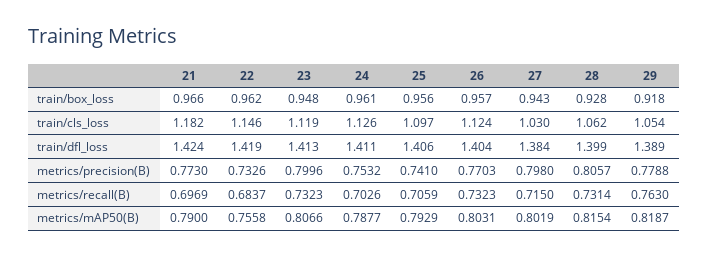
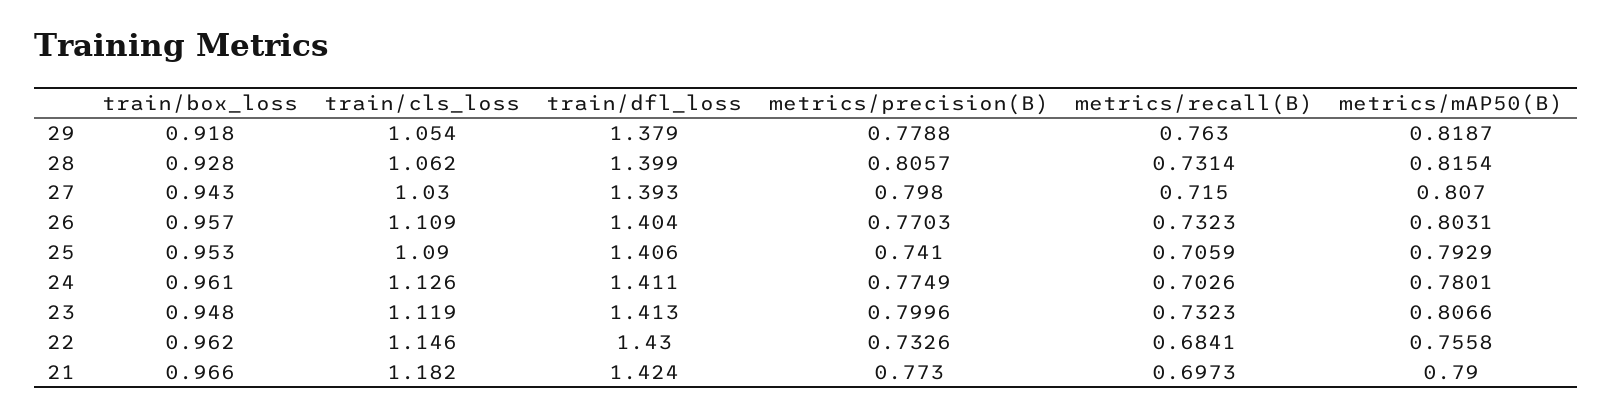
25, train/box_loss: 0.956 -> 0.953
25, train/cls_loss: 1.097 -> 1.09
26, train/cls_loss: 1.124 -> 1.109
22, train/dfl_loss: 1.419 -> 1.43
27, train/dfl_loss: 1.384 -> 1.393
29, train/dfl_loss: 1.389 -> 1.379
24, metrics/precision(B): 0.7532 -> 0.7749
21, metrics/recall(B): 0.6969 -> 0.6973
22, metrics/recall(B): 0.6837 -> 0.6841
24, metrics/mAP50(B): 0.7877 -> 0.7801
27, metrics/mAP50(B): 0.8019 -> 0.807

